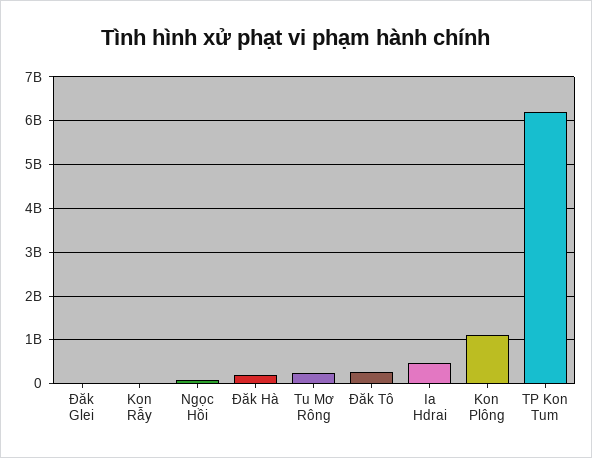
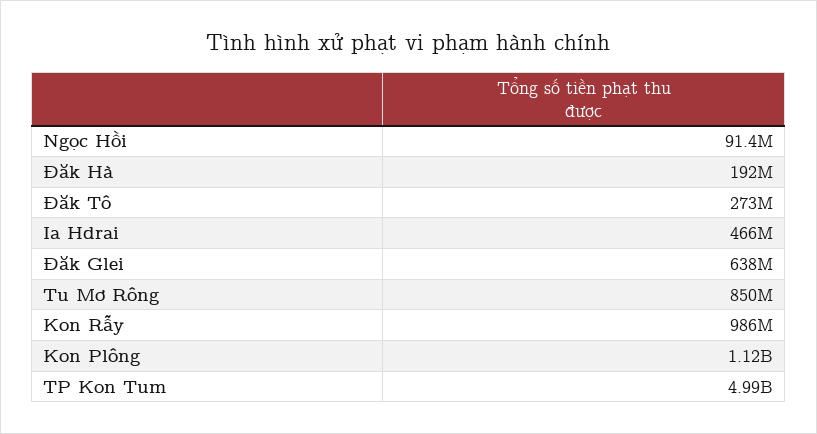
Đăk Glei: 0 -> 638000000
Kon Rẫy: 0 -> 986000000
Tu Mơ Rông: 200000000 -> 850000000
TP Kon Tum: 6200000000 -> 4990000000

